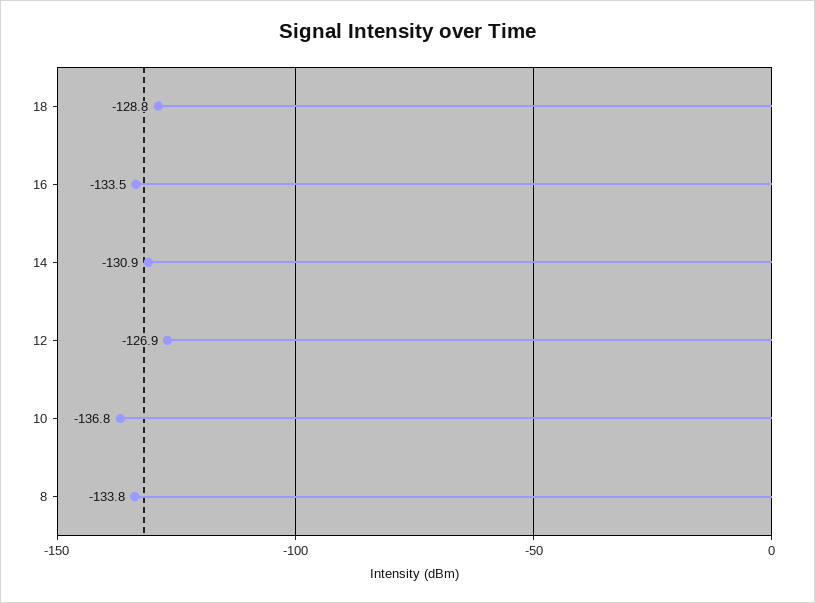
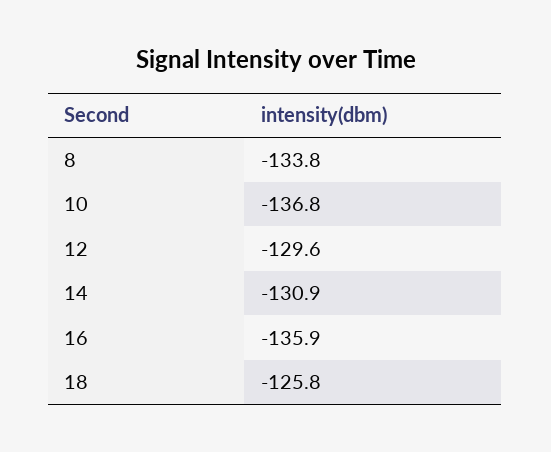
18: -128.8 -> -125.8
16: -133.5 -> -135.9
12: -126.9 -> -129.6

